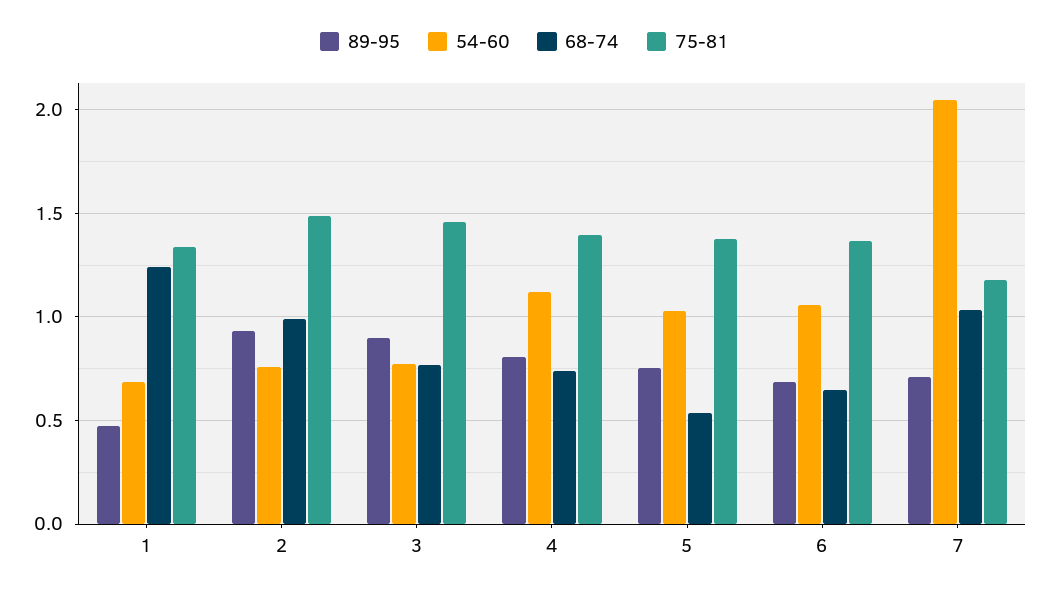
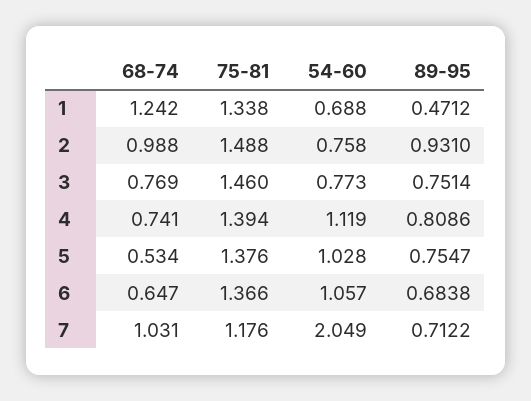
89-95, 3: 0.9 -> 0.7514

